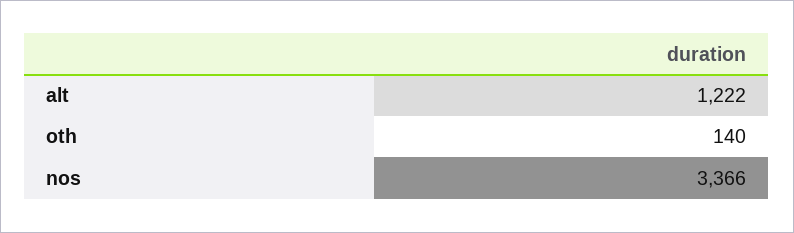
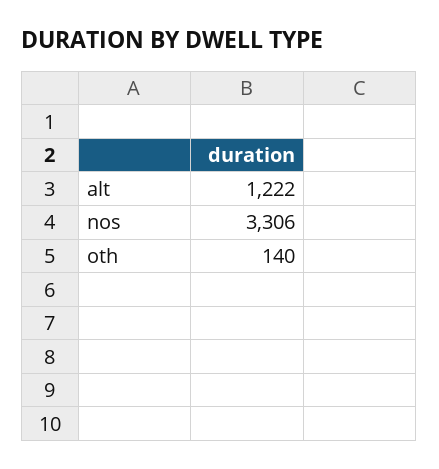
nos: 3366 -> 3306

